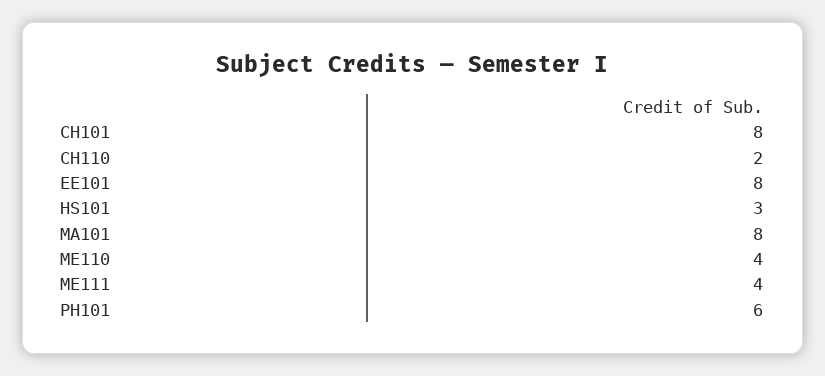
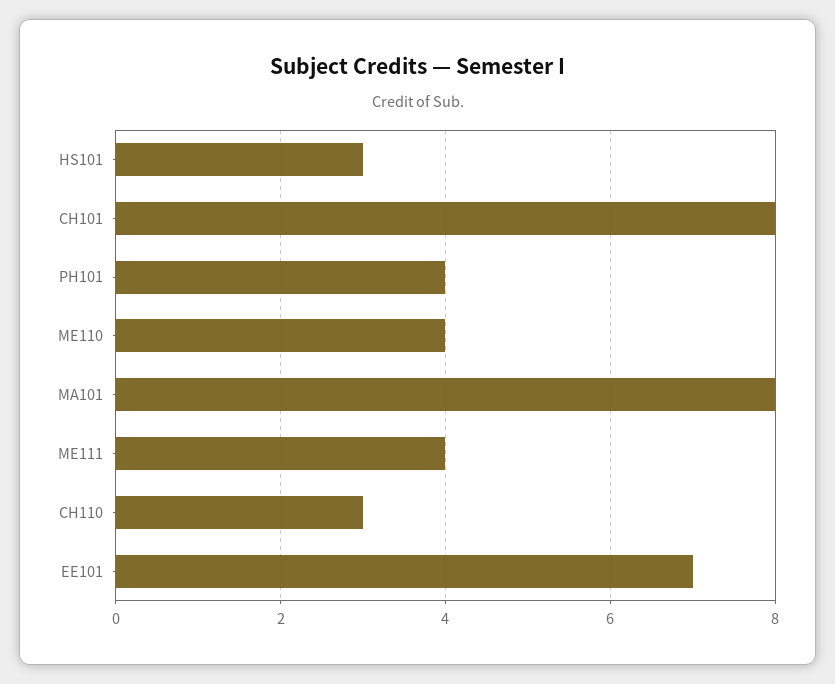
CH110: 2 -> 3
EE101: 8 -> 7
PH101: 6 -> 4

